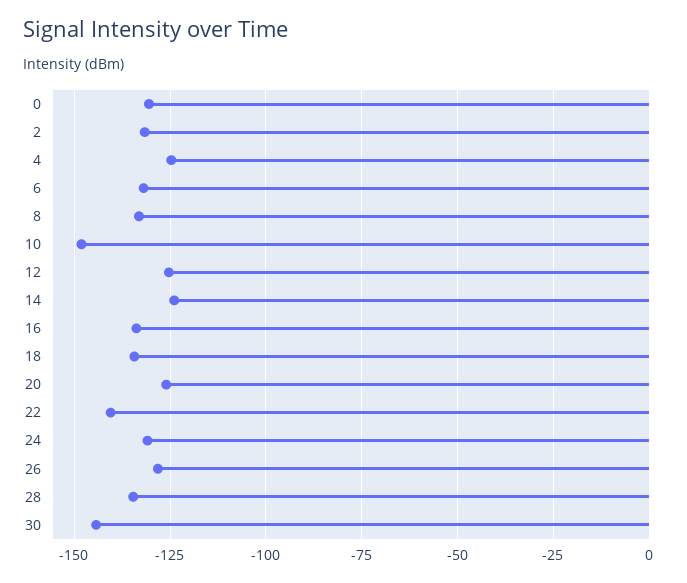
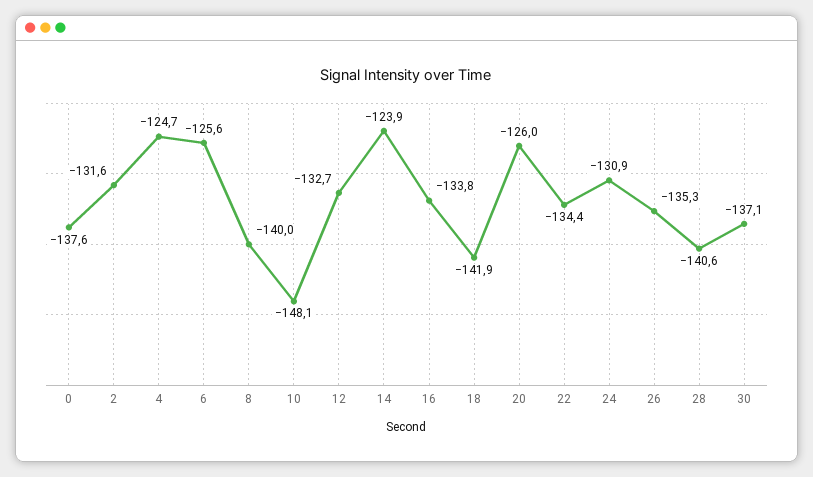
0: -130 -> -137.6
6: -132.5 -> -125.6
8: -132.5 -> -140
12: -125 -> -132.7
18: -135 -> -141.9
22: -140 -> -134.4
26: -127.5 -> -135.3
28: -135 -> -140.6
30: -145 -> -137.1

